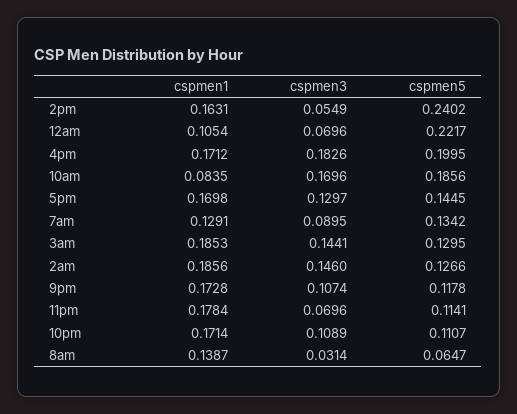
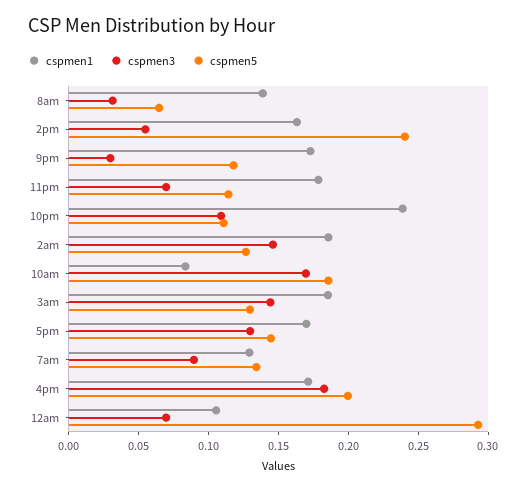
cspmen5, 12am: 0.2217 -> 0.29
cspmen3, 9pm: 0.1074 -> 0.03
cspmen1, 10pm: 0.1714 -> 0.24

